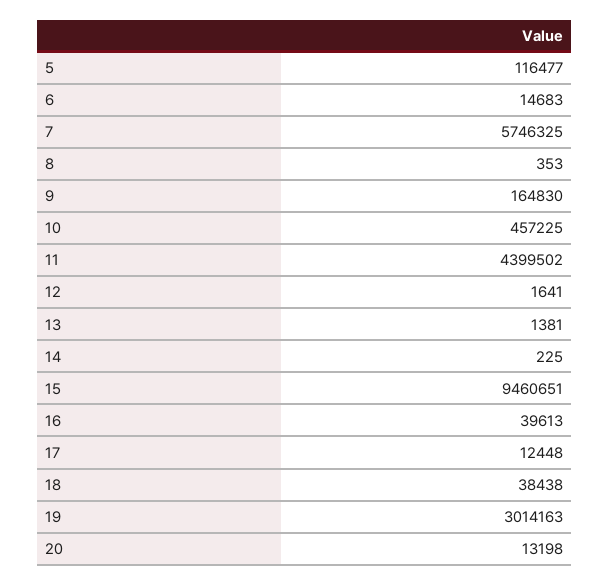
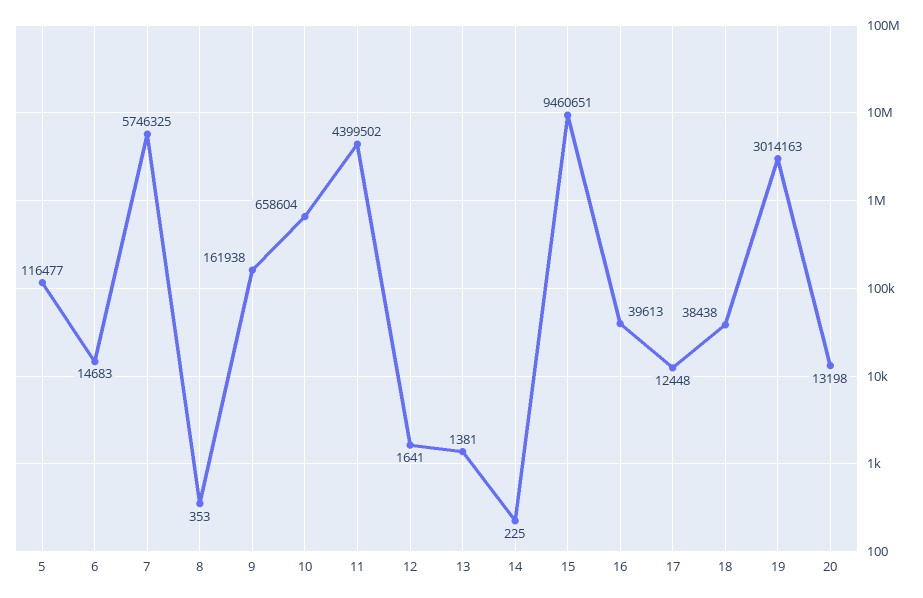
9: 164830 -> 161938
10: 457225 -> 658604

